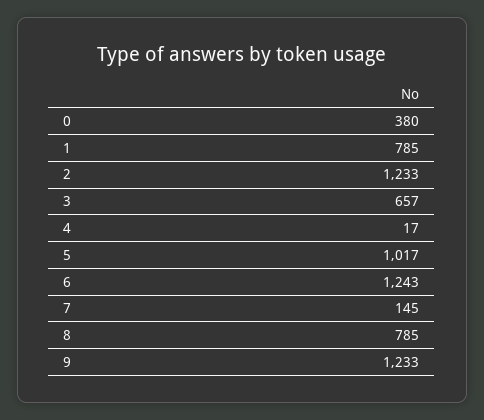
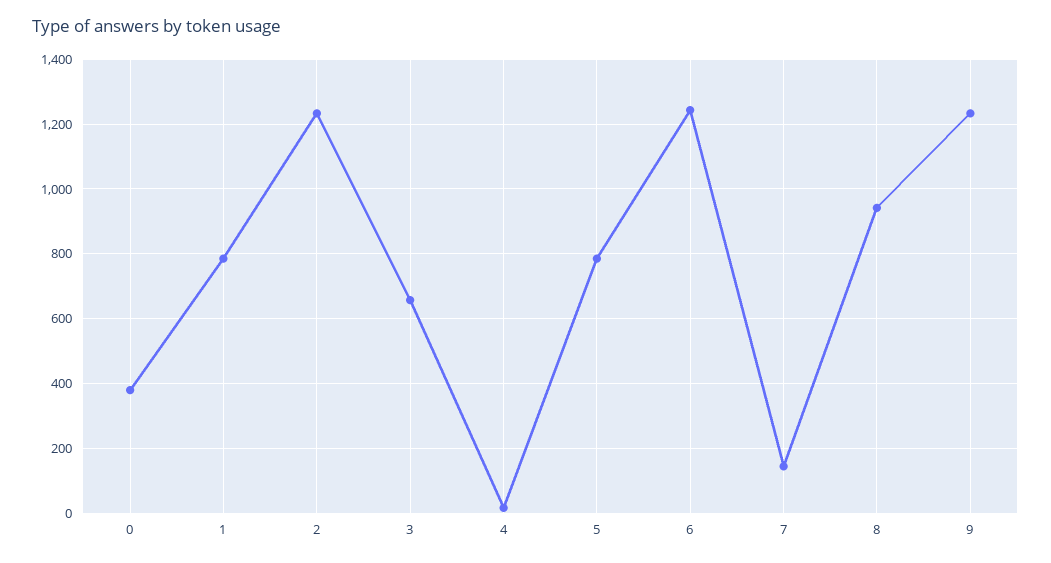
5: 1017 -> 780
8: 785 -> 940

